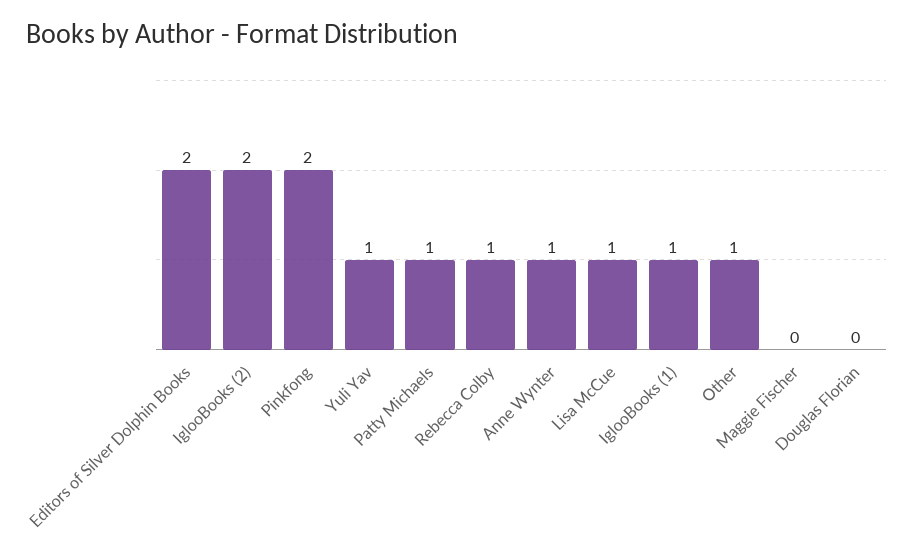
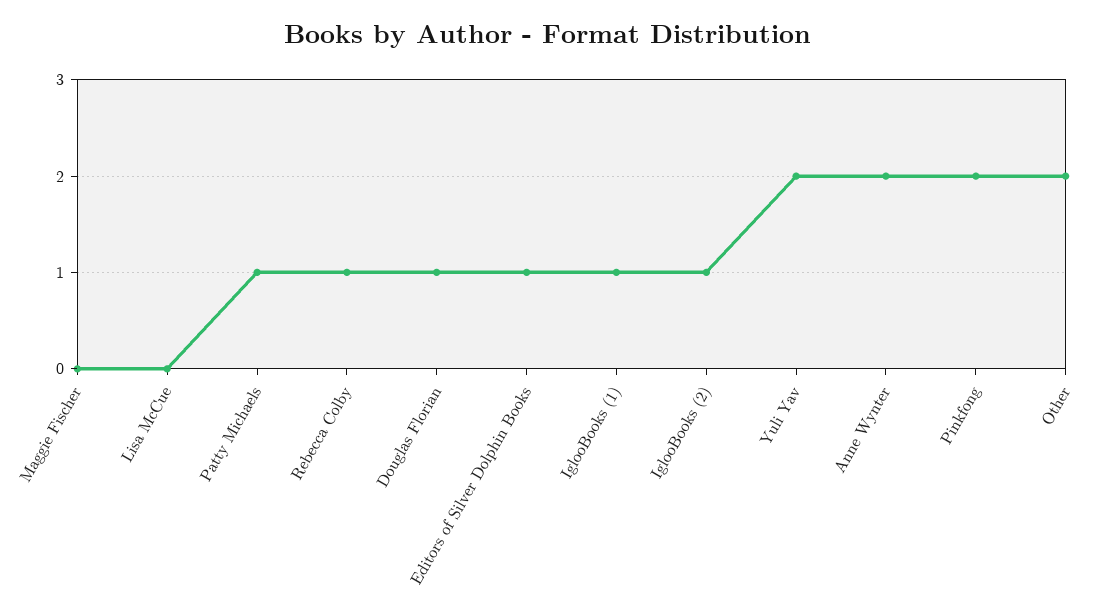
Editors of Silver Dolphin Books: 2 -> 1
IglooBooks (2): 2 -> 1
Yuli Yav: 1 -> 2
Anne Wynter: 1 -> 2
Lisa McCue: 1 -> 0
Other: 1 -> 2
Douglas Florian: 0 -> 1

